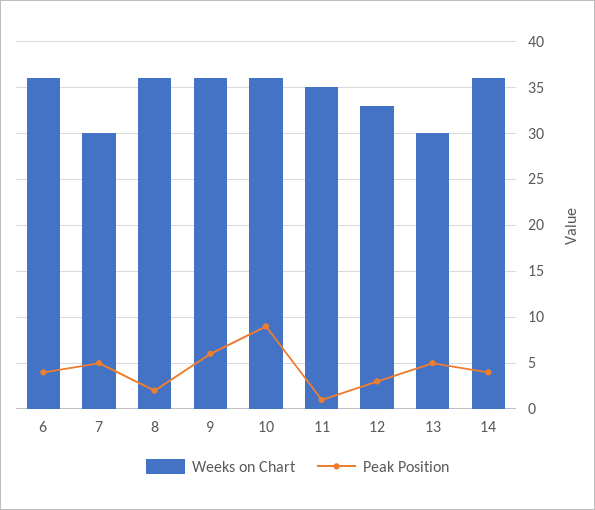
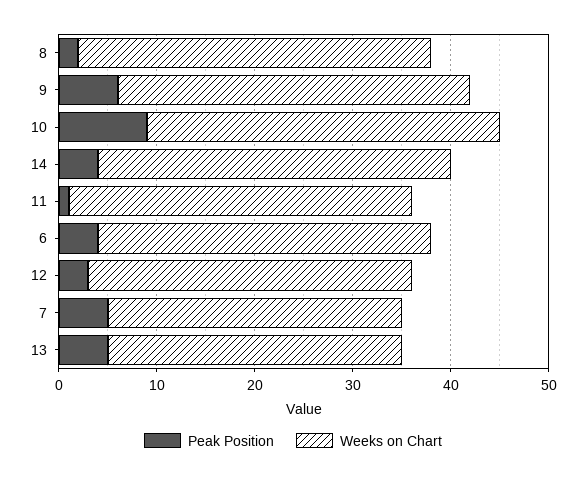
Weeks on Chart, 6: 36 -> 34

